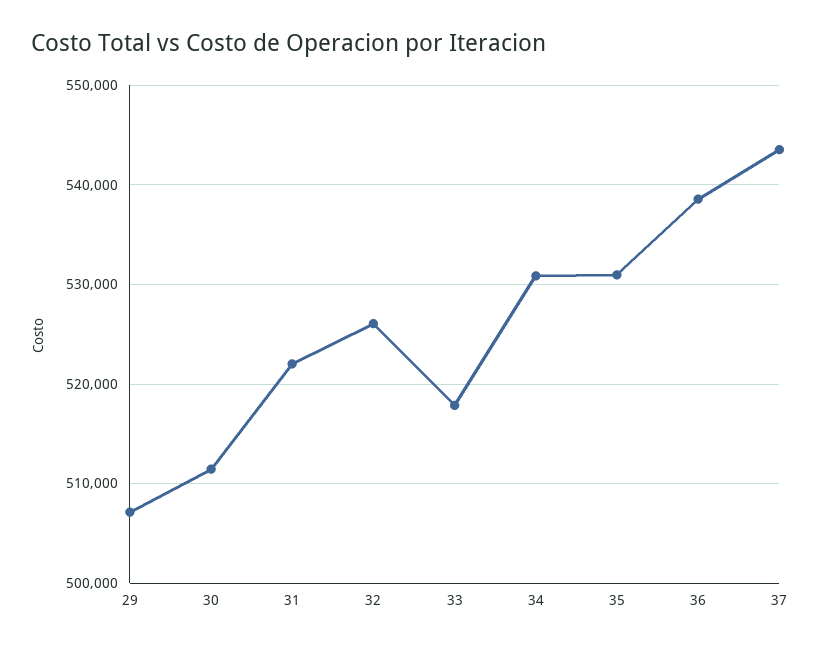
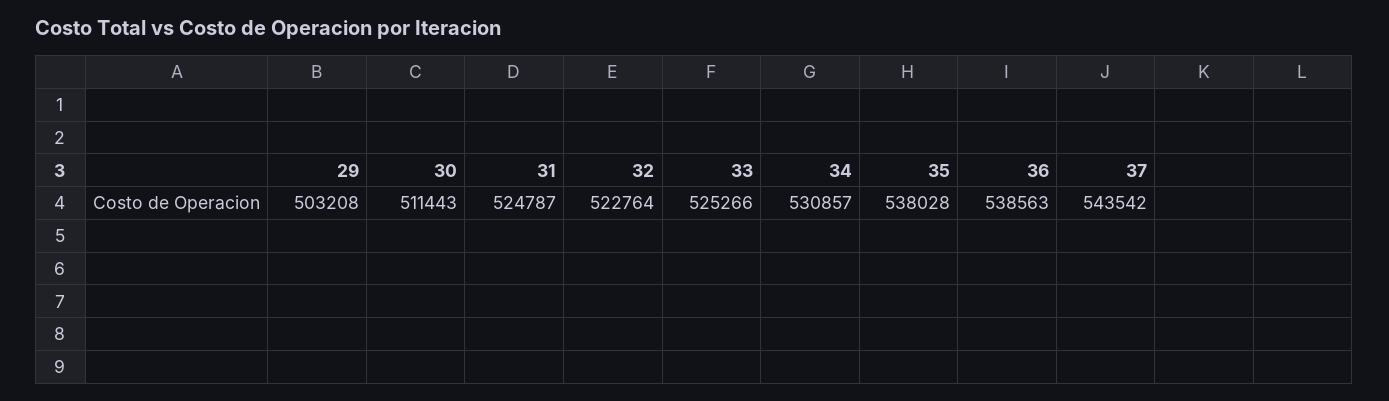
29: 507000 -> 503208
31: 522000 -> 524787
32: 526000 -> 522764
33: 518000 -> 525266
35: 531000 -> 538028

